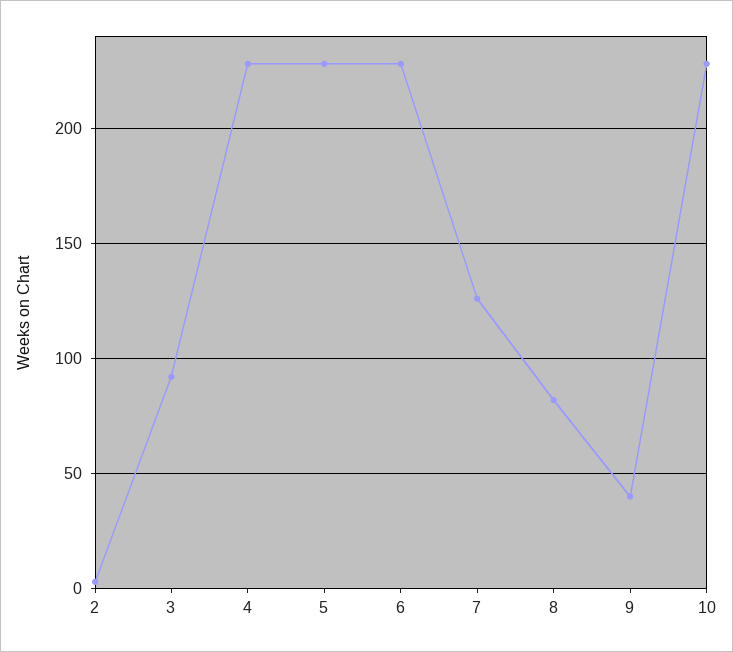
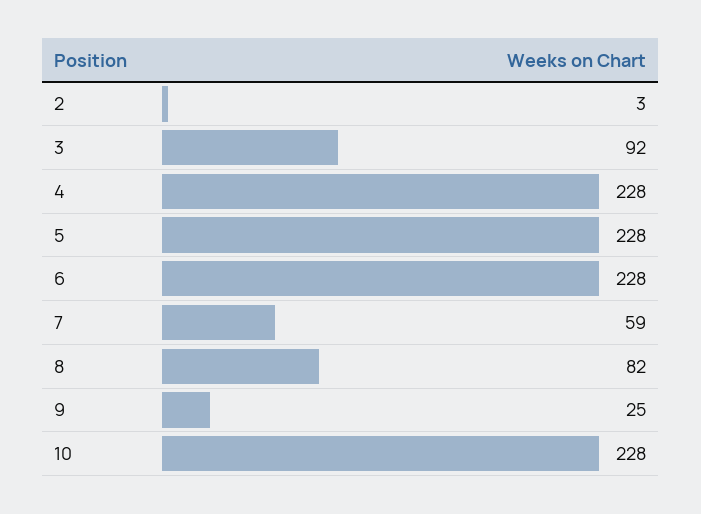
7: 125 -> 59
9: 40 -> 25

